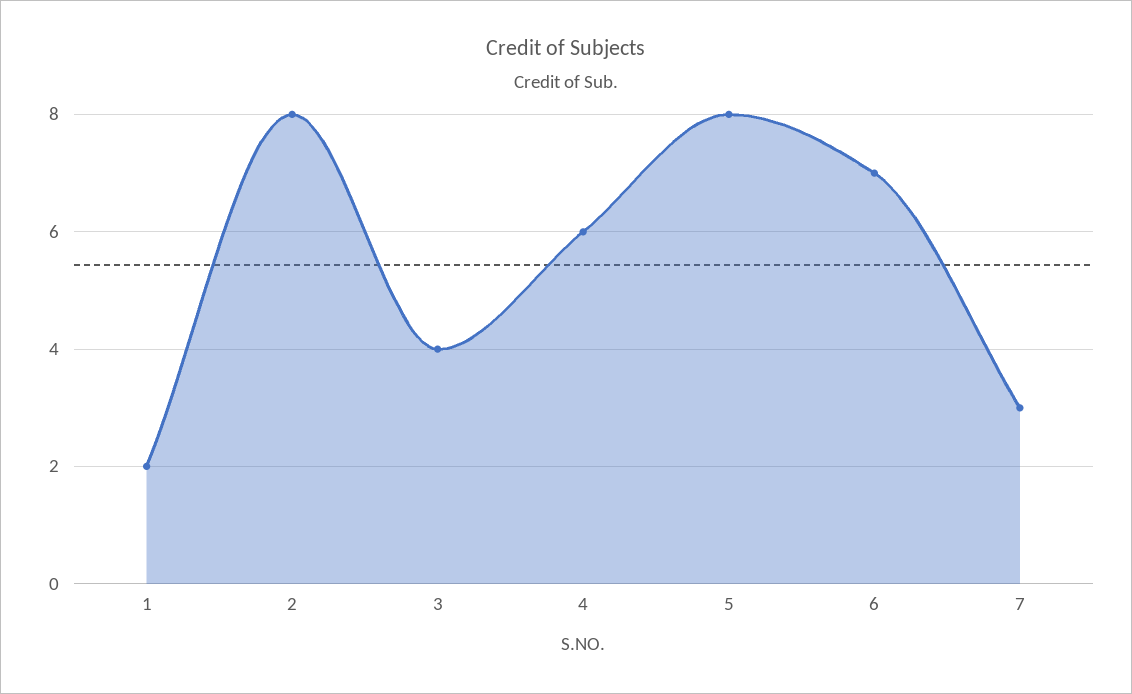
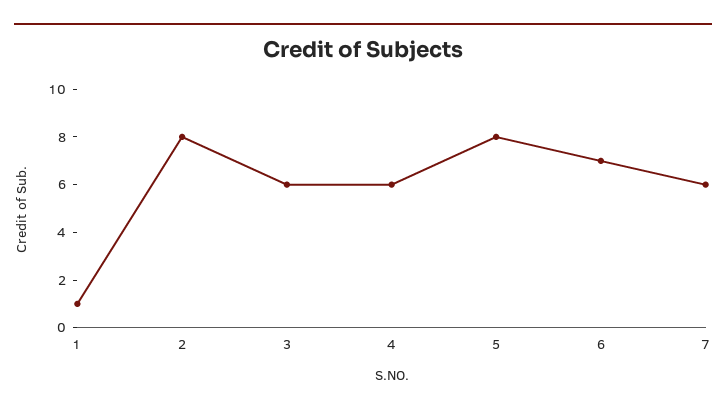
1: 2 -> 1
3: 4 -> 6
7: 3 -> 6

